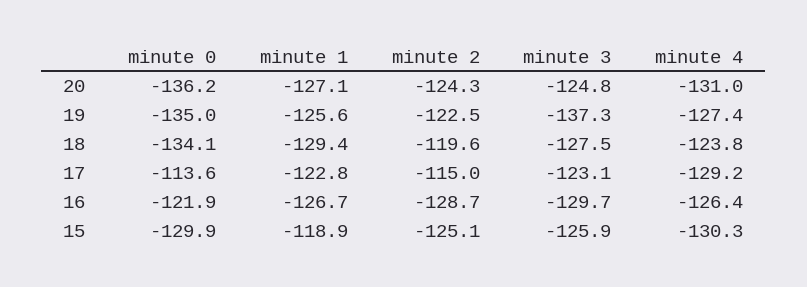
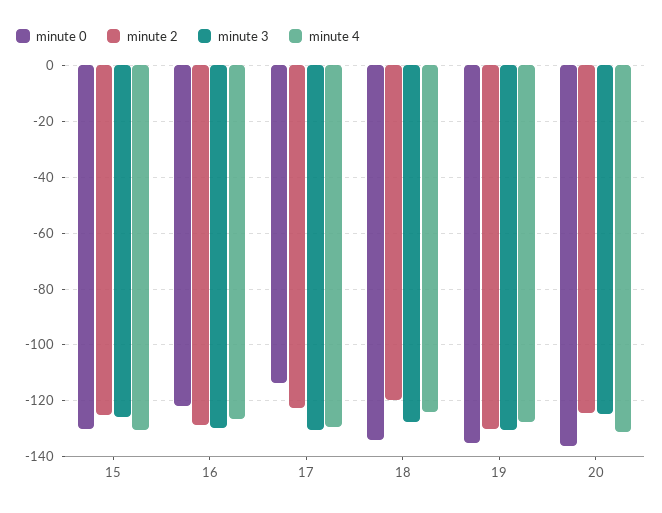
minute 1, 20: -127.1 -> none
minute 1, 19: -125.6 -> none
minute 2, 19: -122.5 -> -130
minute 3, 19: -137.3 -> -130
minute 1, 18: -129.4 -> none
minute 1, 17: -122.8 -> none
minute 2, 17: -115 -> -122.5
minute 3, 17: -123.1 -> -130
minute 1, 16: -126.7 -> none
minute 1, 15: -118.9 -> none

